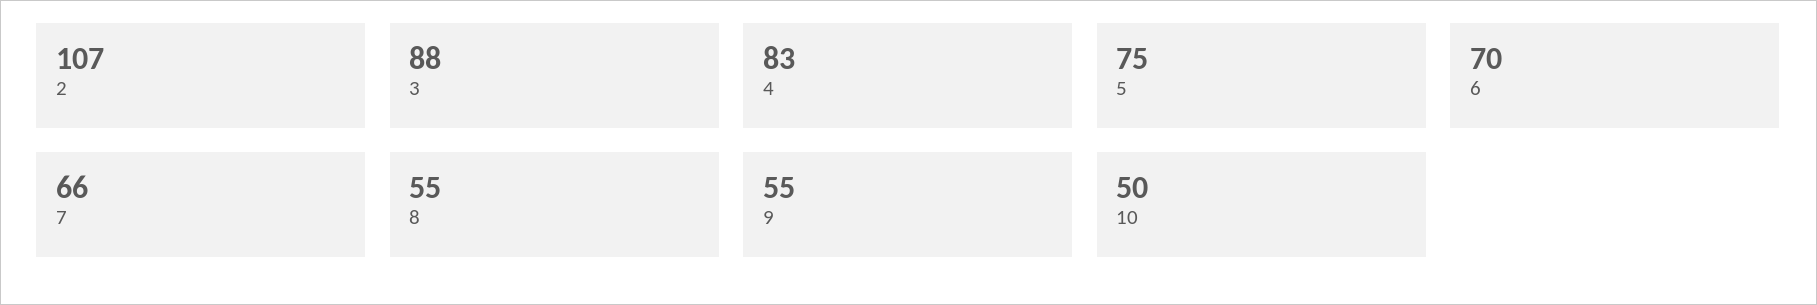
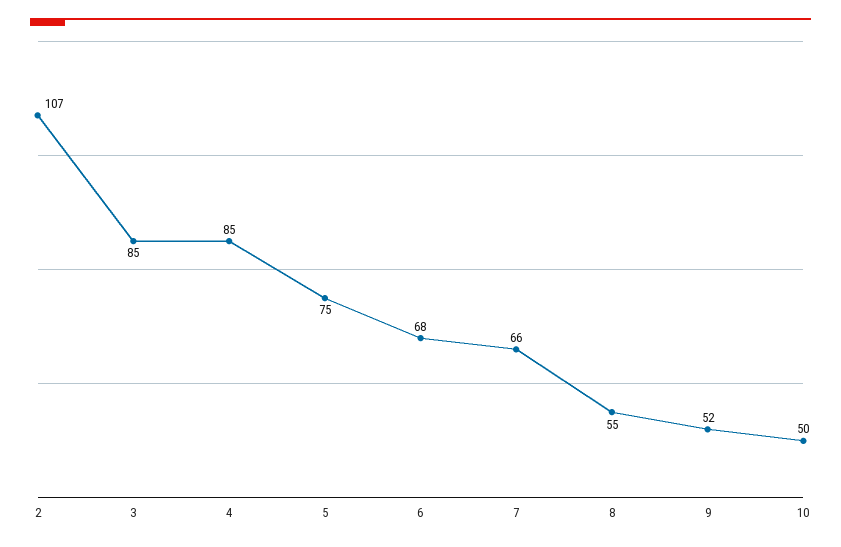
3: 88 -> 85
4: 83 -> 85
6: 70 -> 68
9: 55 -> 52

